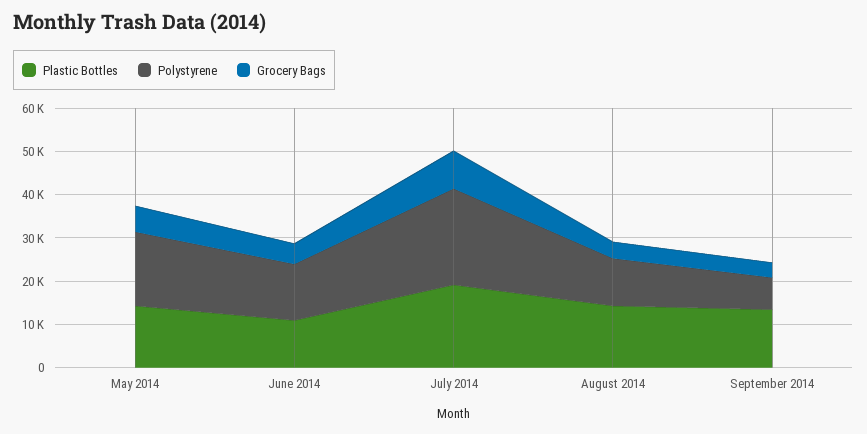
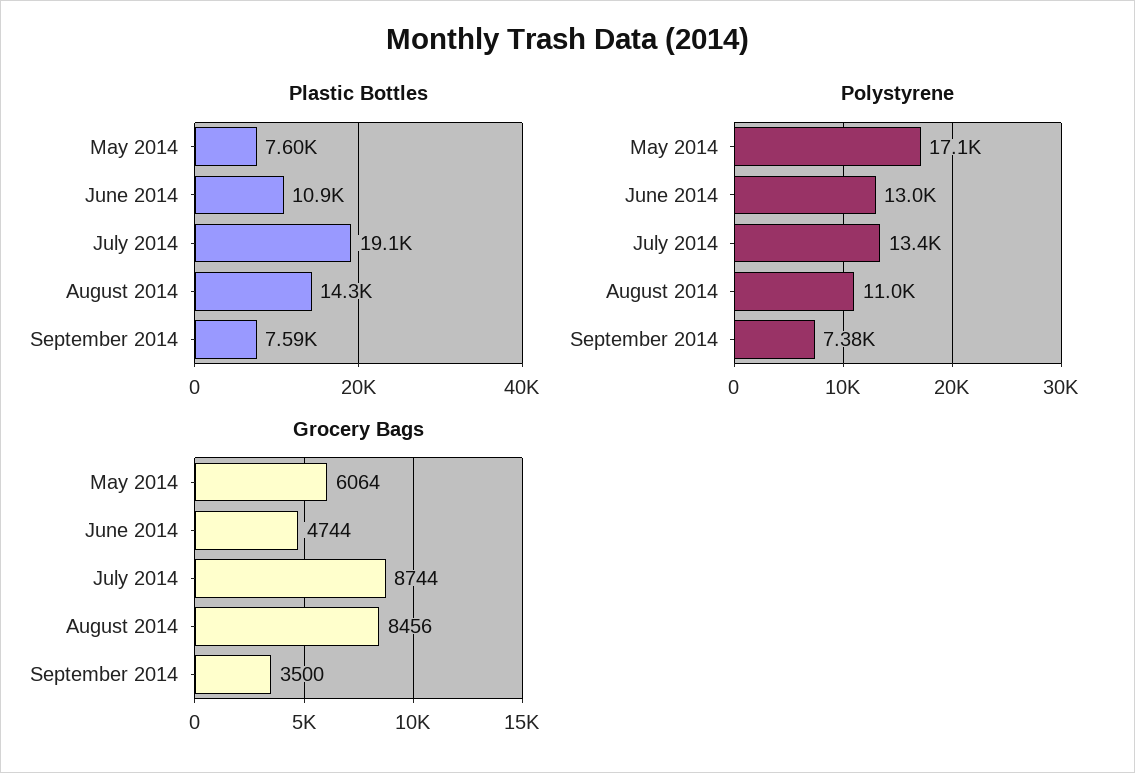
Plastic Bottles, May 2014: 14000 -> 7600
Polystyrene, July 2014: 22000 -> 13400
Grocery Bags, August 2014: 4000 -> 8456
Plastic Bottles, September 2014: 14000 -> 7590

